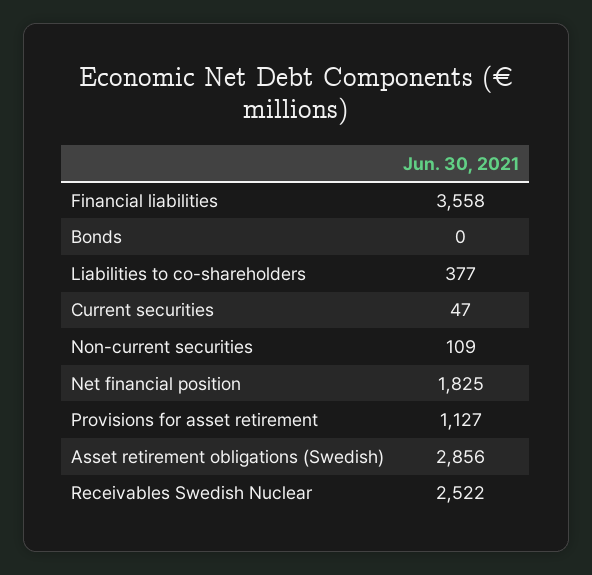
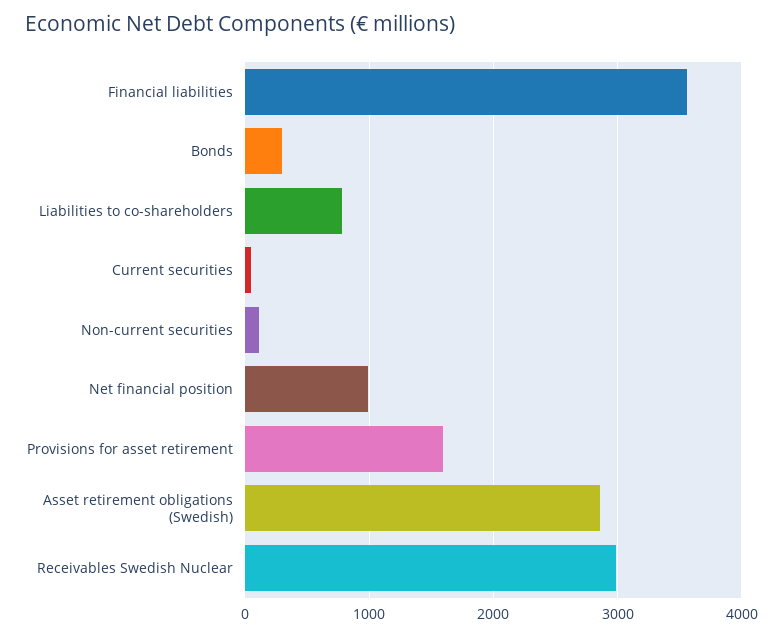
Bonds: 0 -> 300
Liabilities to co-shareholders: 377 -> 800
Net financial position: 1825 -> 1000
Provisions for asset retirement: 1127 -> 1600
Receivables Swedish Nuclear: 2522 -> 3000

